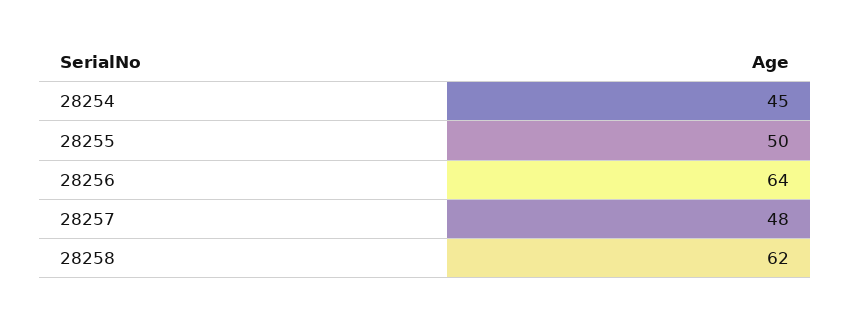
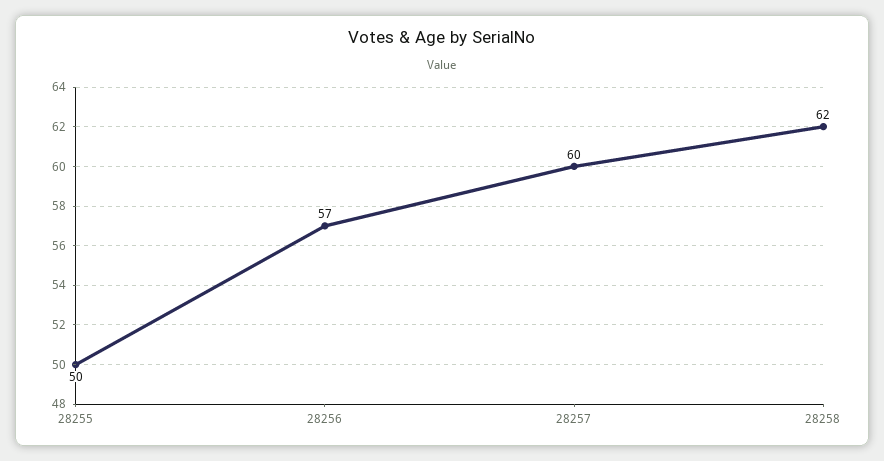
28254: 45 -> none
28256: 64 -> 57
28257: 48 -> 60

